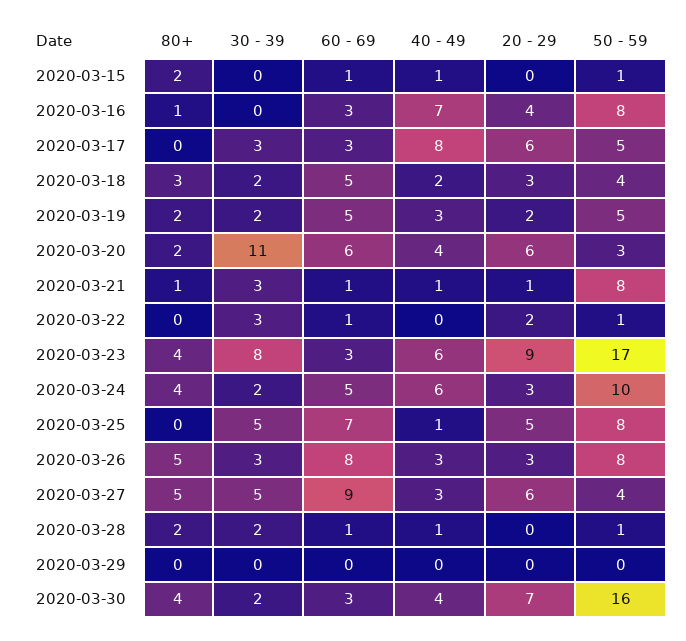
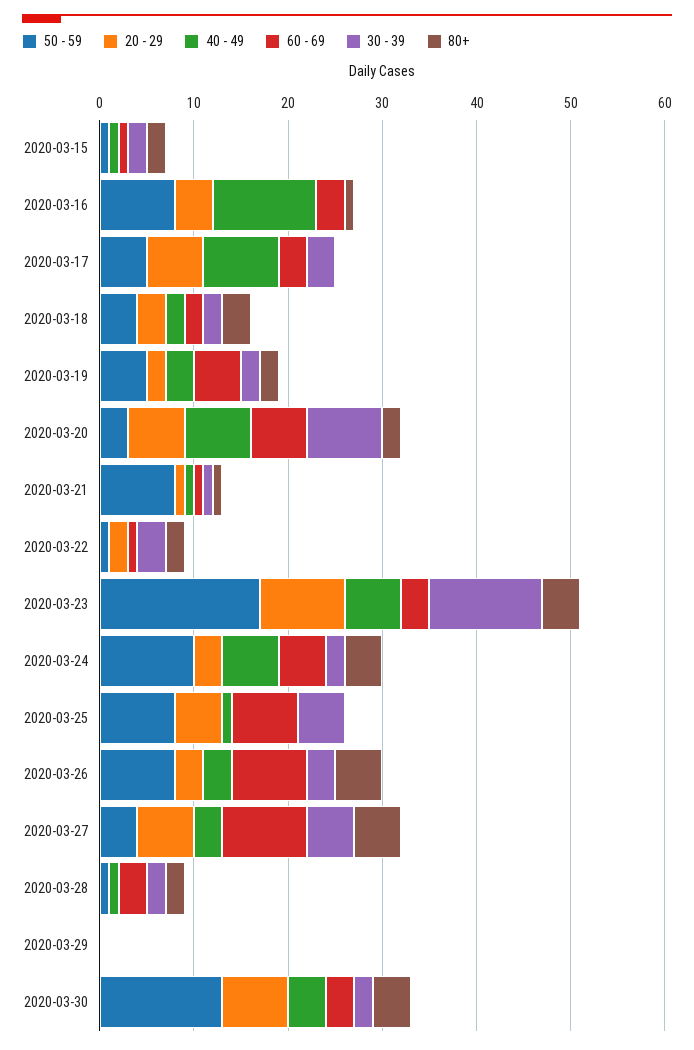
30 - 39, 2020-03-15: 0 -> 2
40 - 49, 2020-03-16: 7 -> 11
60 - 69, 2020-03-18: 5 -> 2
30 - 39, 2020-03-20: 11 -> 8
40 - 49, 2020-03-20: 4 -> 7
30 - 39, 2020-03-21: 3 -> 1
80+, 2020-03-22: 0 -> 2
30 - 39, 2020-03-23: 8 -> 12
60 - 69, 2020-03-28: 1 -> 3
50 - 59, 2020-03-30: 16 -> 13

